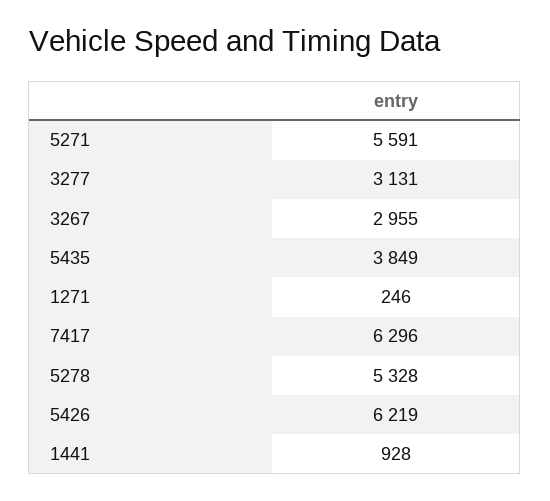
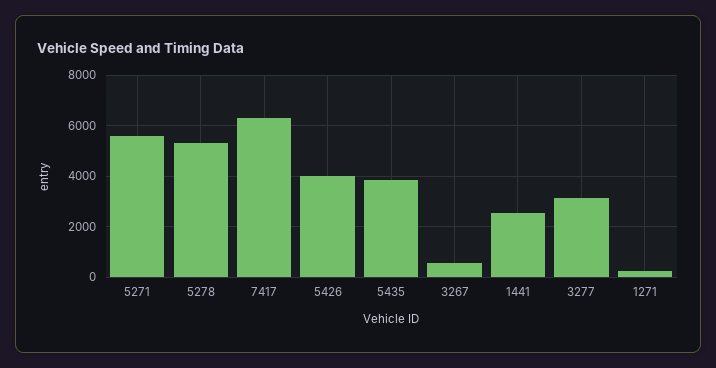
3267: 2955 -> 500
5426: 6219 -> 4000
1441: 928 -> 2500

